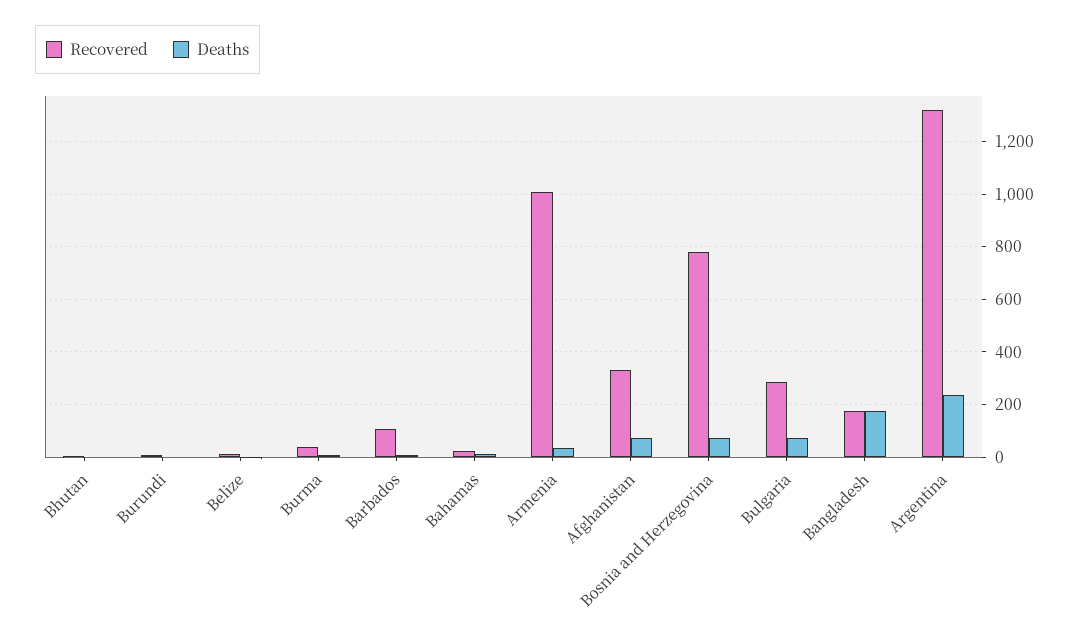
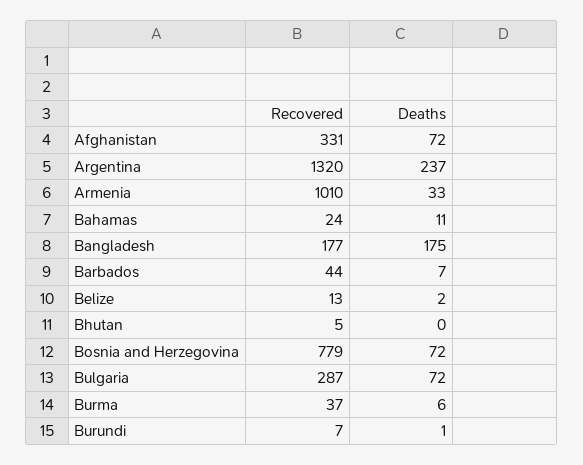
Recovered, Barbados: 100 -> 44

